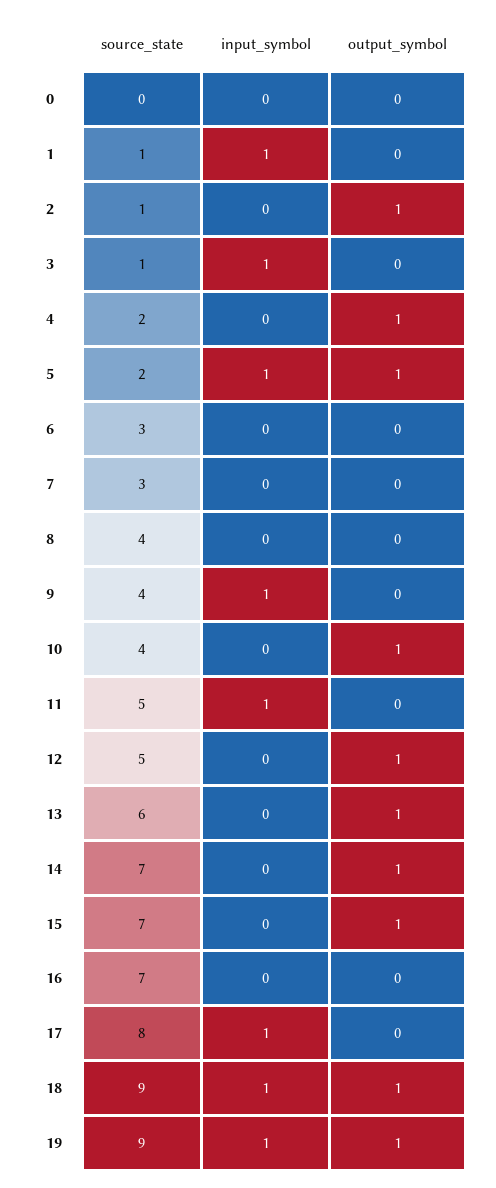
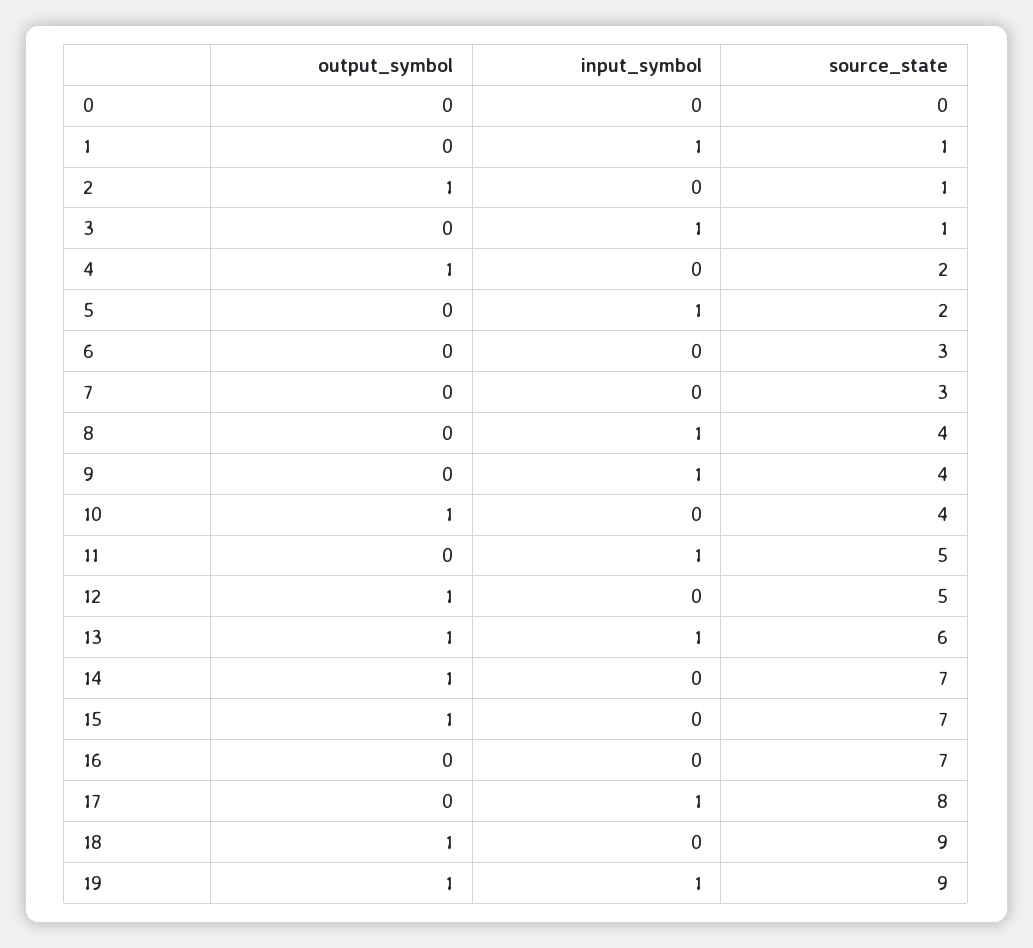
output_symbol, 5: 1 -> 0
input_symbol, 8: 0 -> 1
input_symbol, 13: 0 -> 1
input_symbol, 18: 1 -> 0

